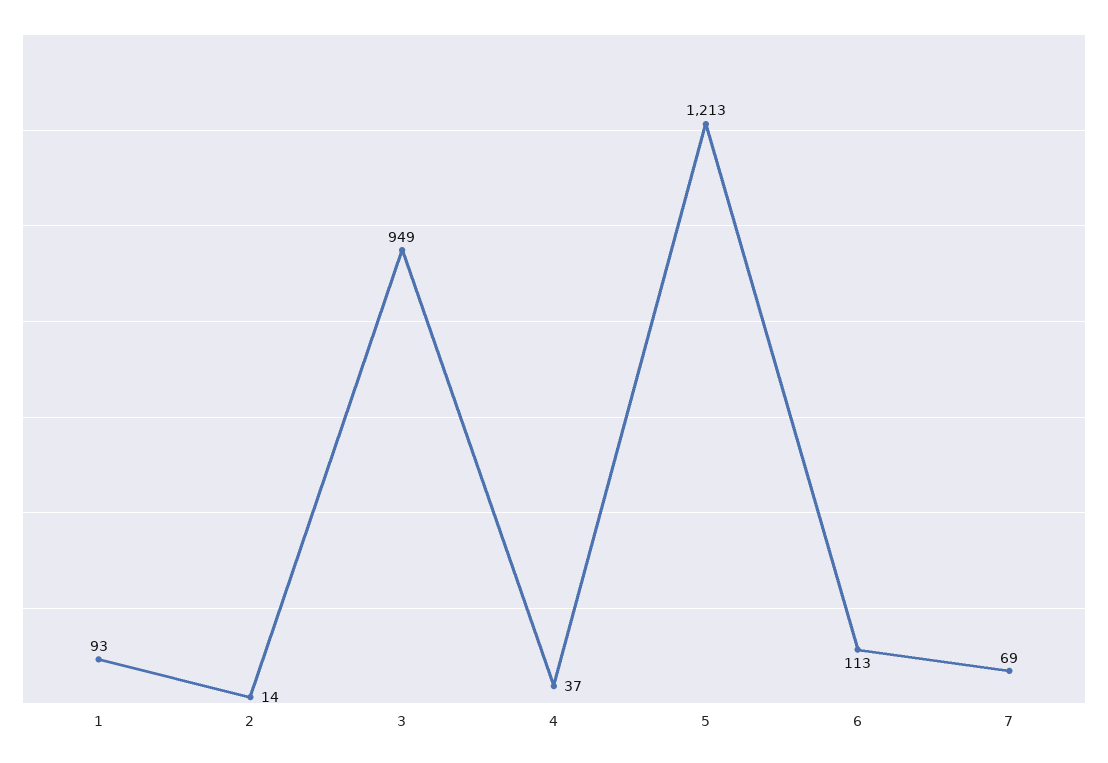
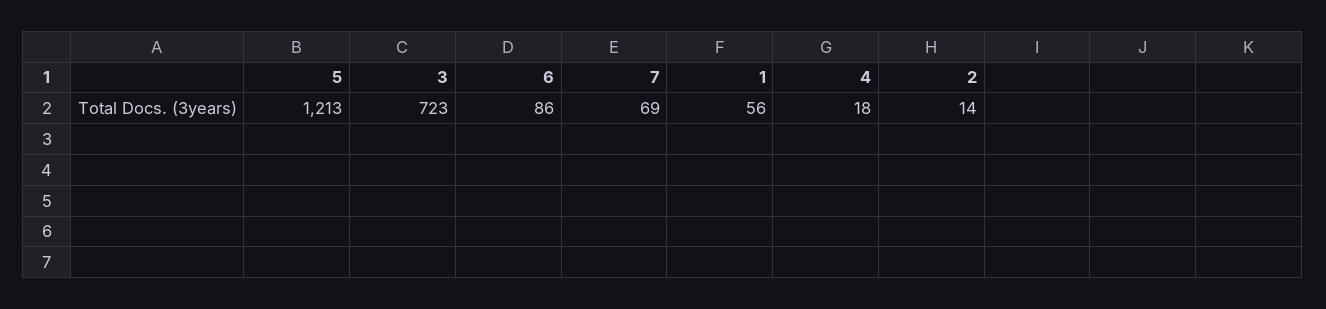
1: 93 -> 56
3: 949 -> 723
4: 37 -> 18
6: 113 -> 86

